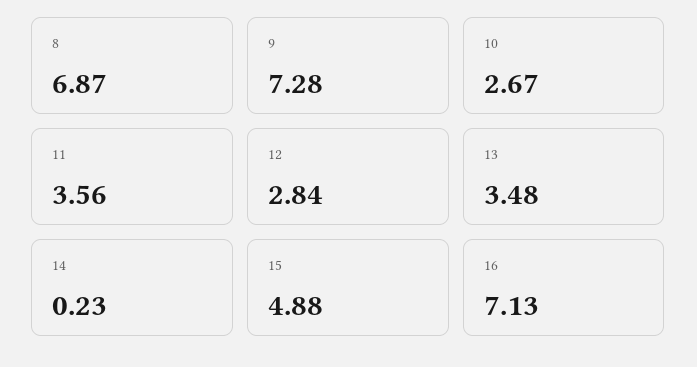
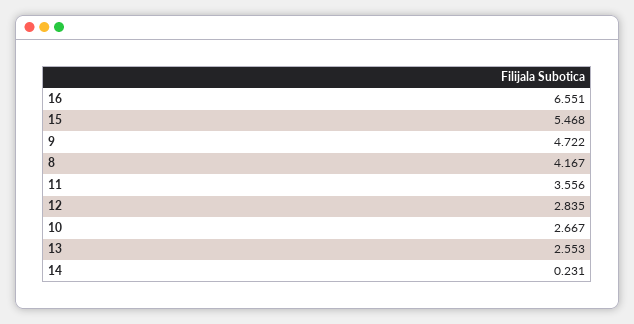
8: 6.87 -> 4.167
9: 7.28 -> 4.722
13: 3.48 -> 2.553
15: 4.88 -> 5.468
16: 7.13 -> 6.551

